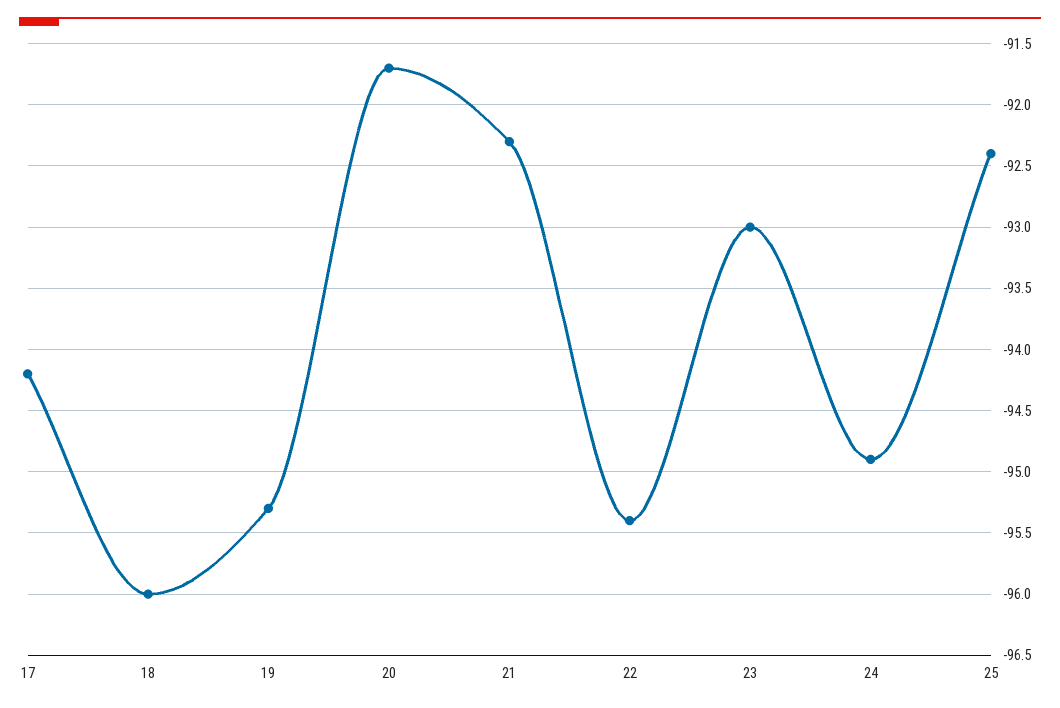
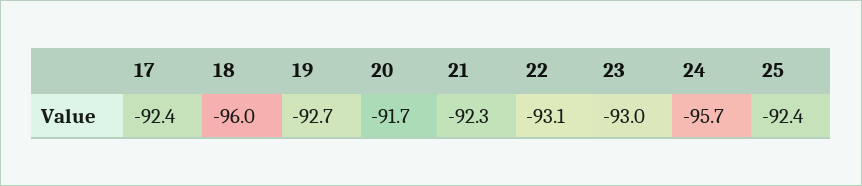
17: -94.2 -> -92.4
19: -95.3 -> -92.7
22: -95.4 -> -93.1
24: -94.9 -> -95.7

